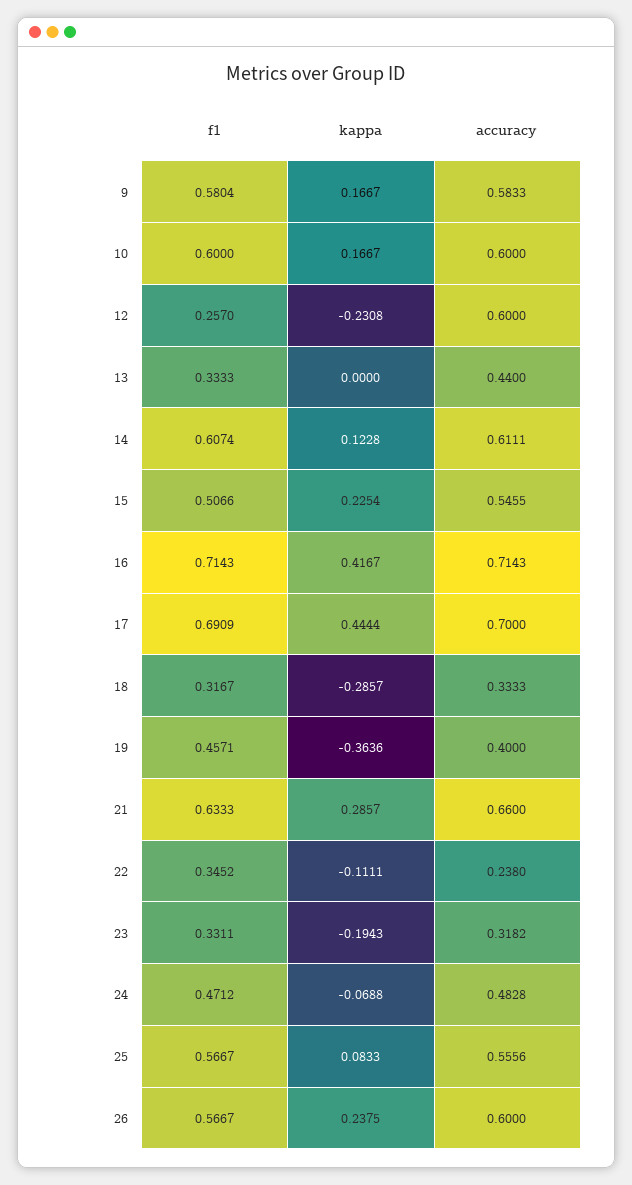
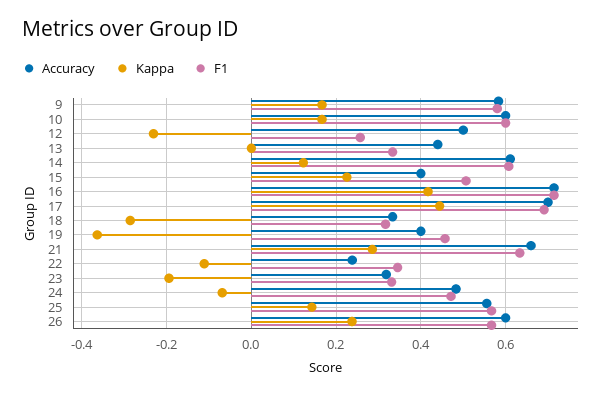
accuracy, 12: 0.6 -> 0.5
accuracy, 15: 0.5455 -> 0.4
kappa, 25: 0.0833 -> 0.14

